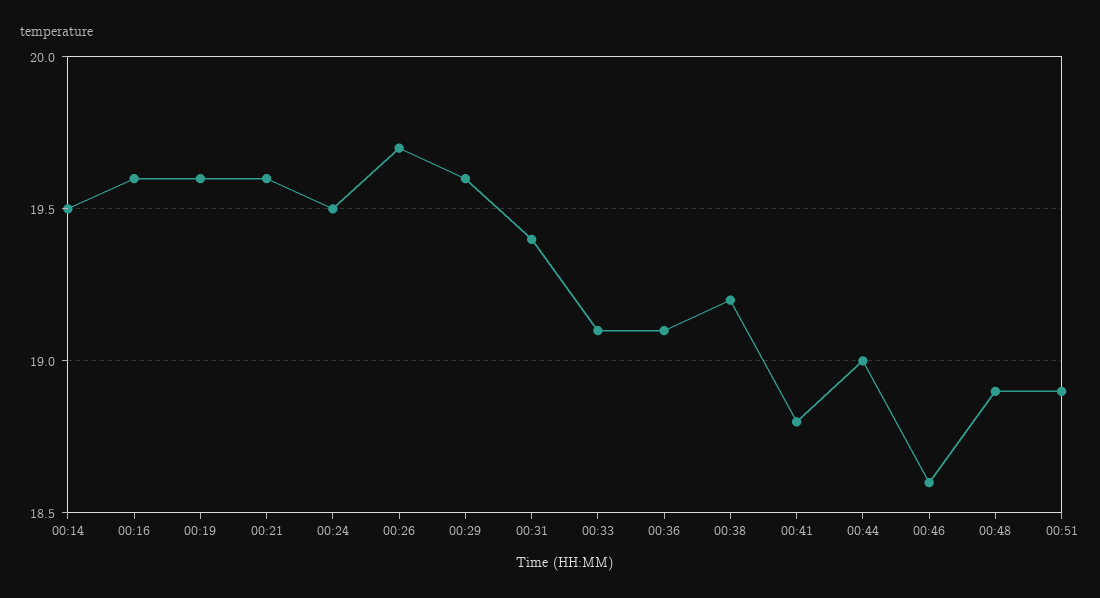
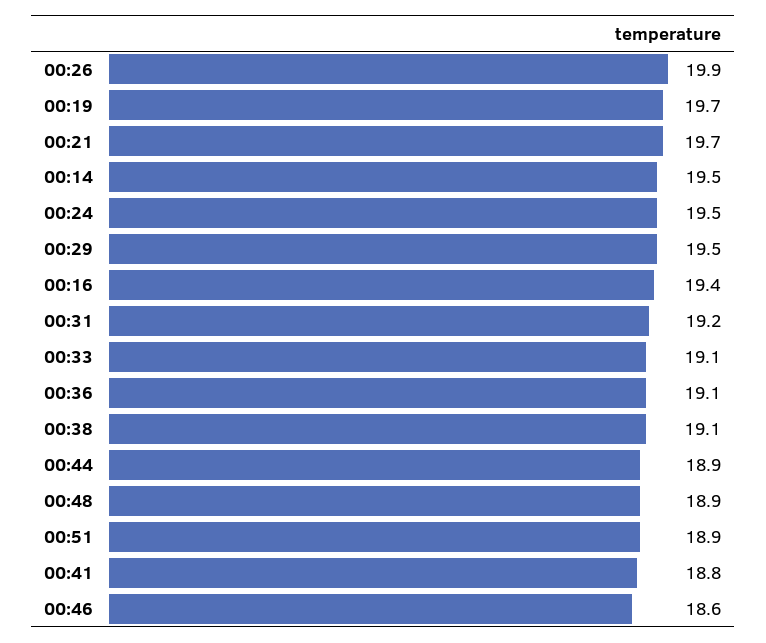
00:16: 19.6 -> 19.4
00:19: 19.6 -> 19.7
00:21: 19.6 -> 19.7
00:26: 19.7 -> 19.9
00:29: 19.6 -> 19.5
00:31: 19.4 -> 19.2
00:38: 19.2 -> 19.1
00:44: 19 -> 18.9

